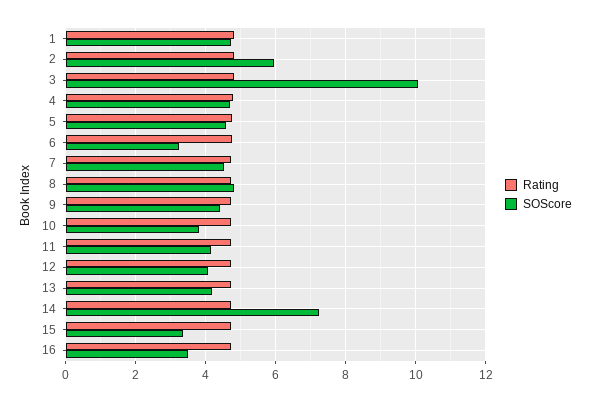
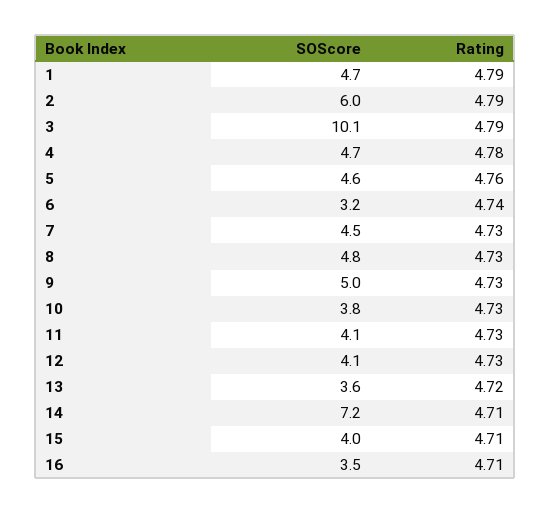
SOScore, 9: 4.4 -> 5
SOScore, 13: 4.2 -> 3.6
SOScore, 15: 3.4 -> 4

